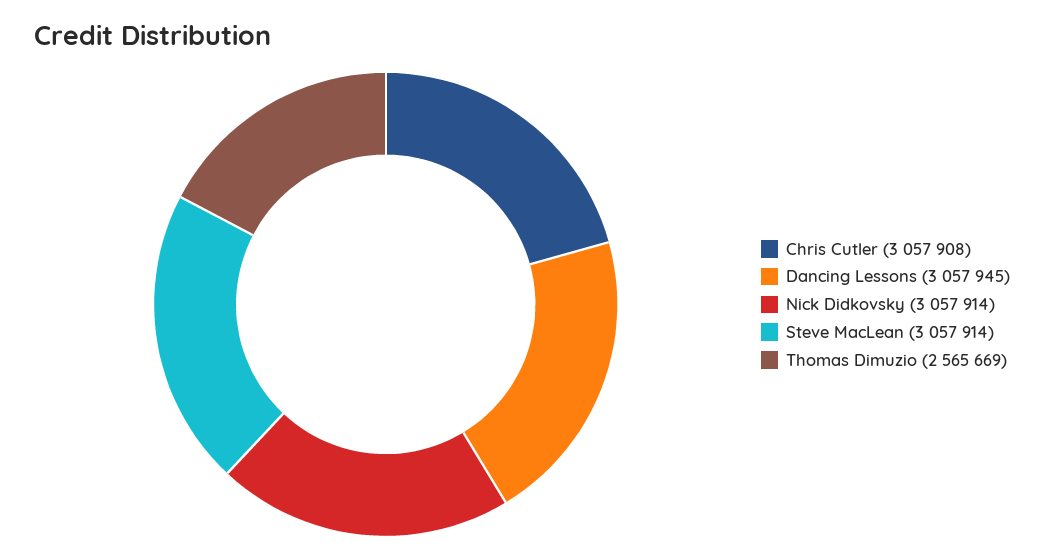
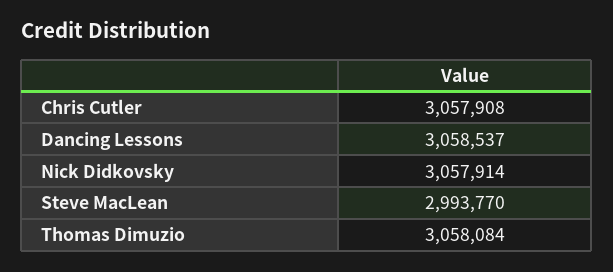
Dancing Lessons: 3057945 -> 3058537
Steve MacLean: 3057914 -> 2993770
Thomas Dimuzio: 2565669 -> 3058084

